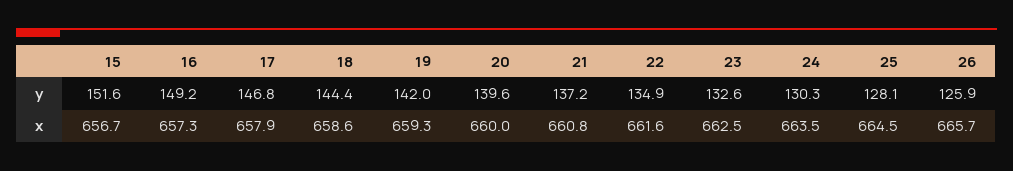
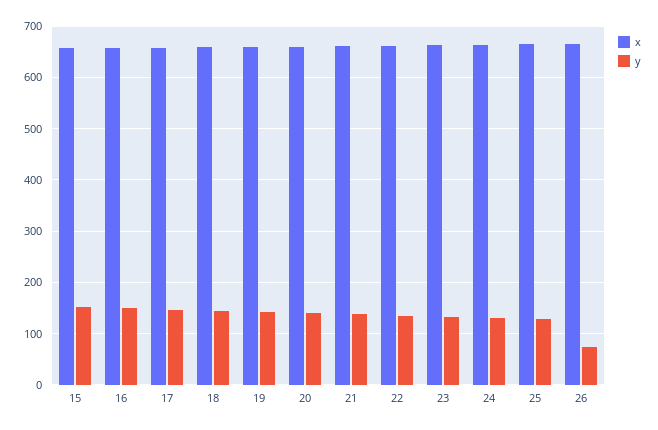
y, 26: 125.9 -> 80

